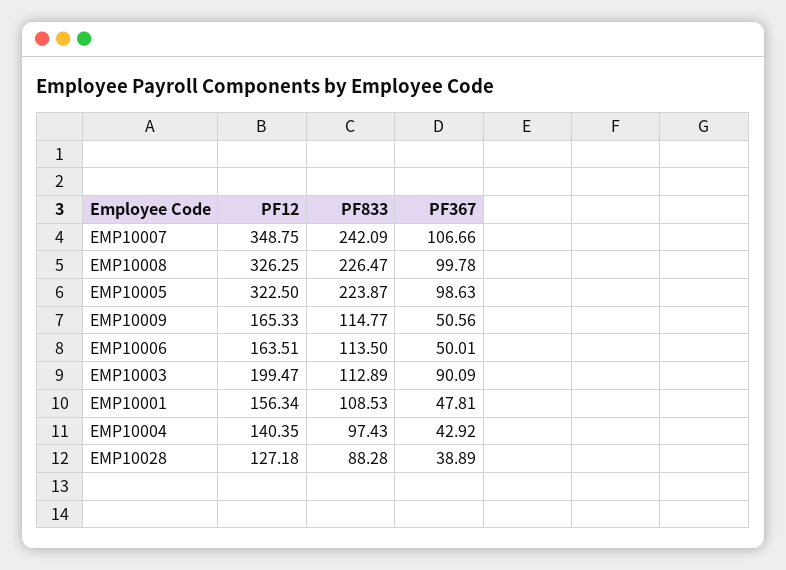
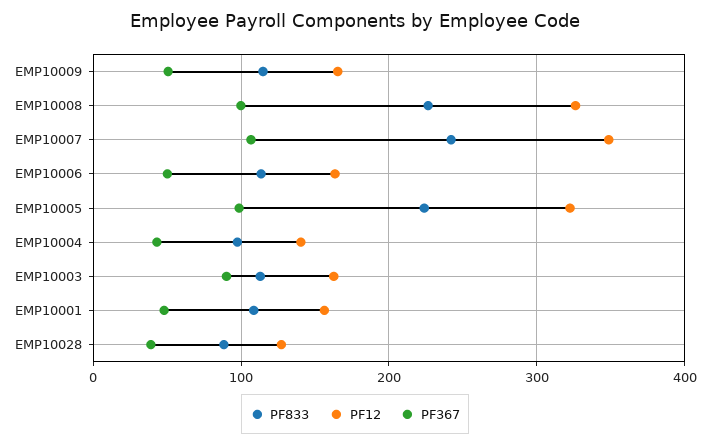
PF12, EMP10003: 199.47 -> 160

